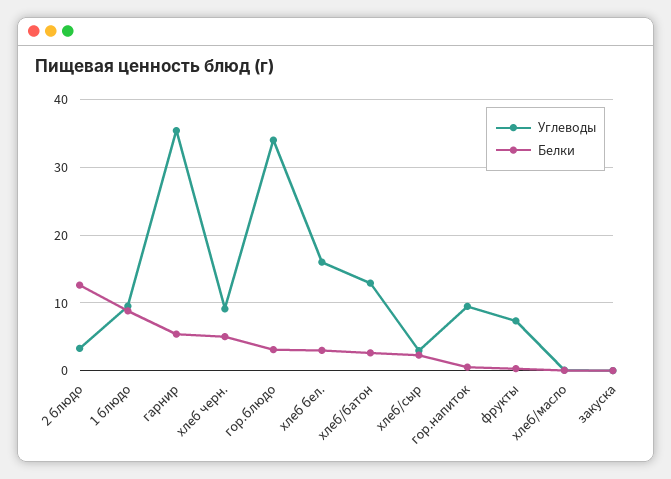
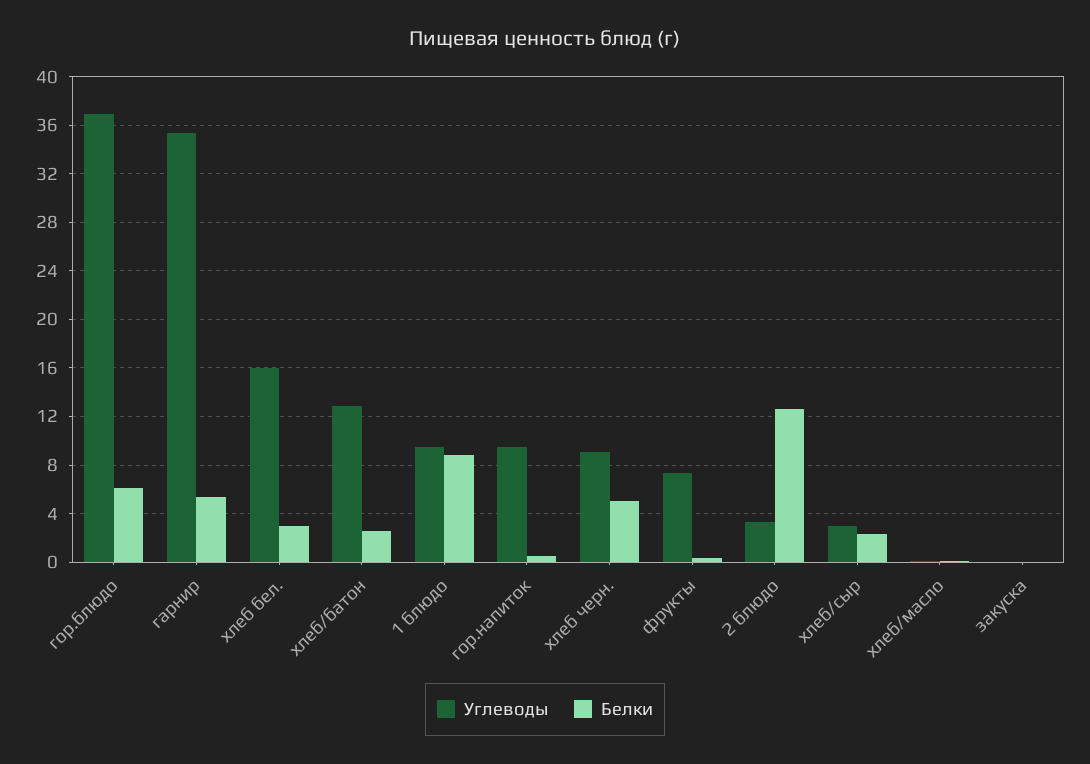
Углеводы, гор.блюдо: 34 -> 37
Белки, гор.блюдо: 3 -> 6

